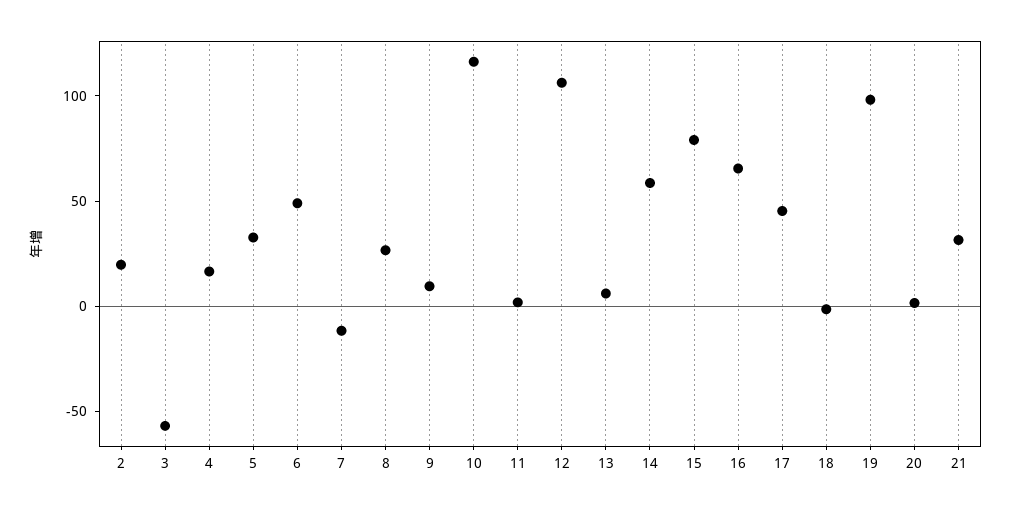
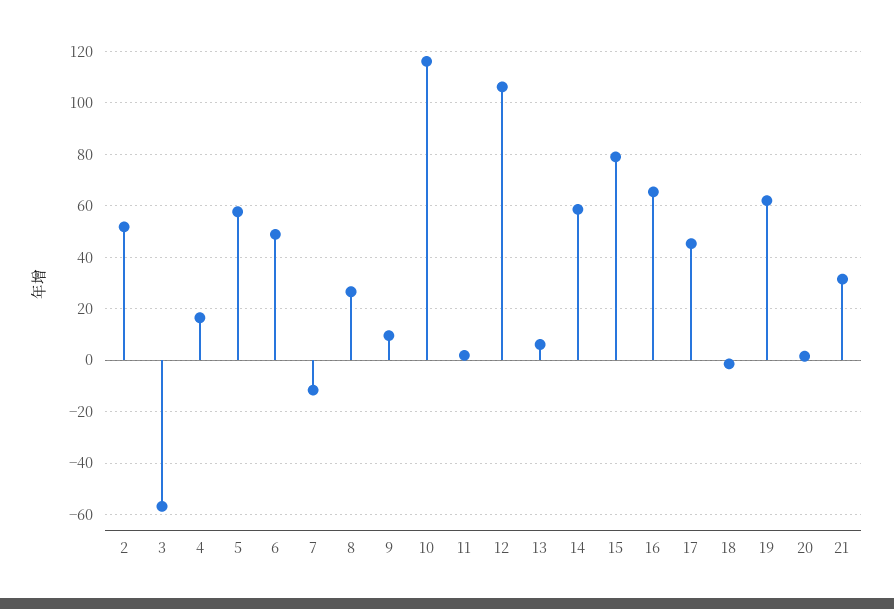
2: 20 -> 52.5
5: 30 -> 57.5
19: 100 -> 62.5

